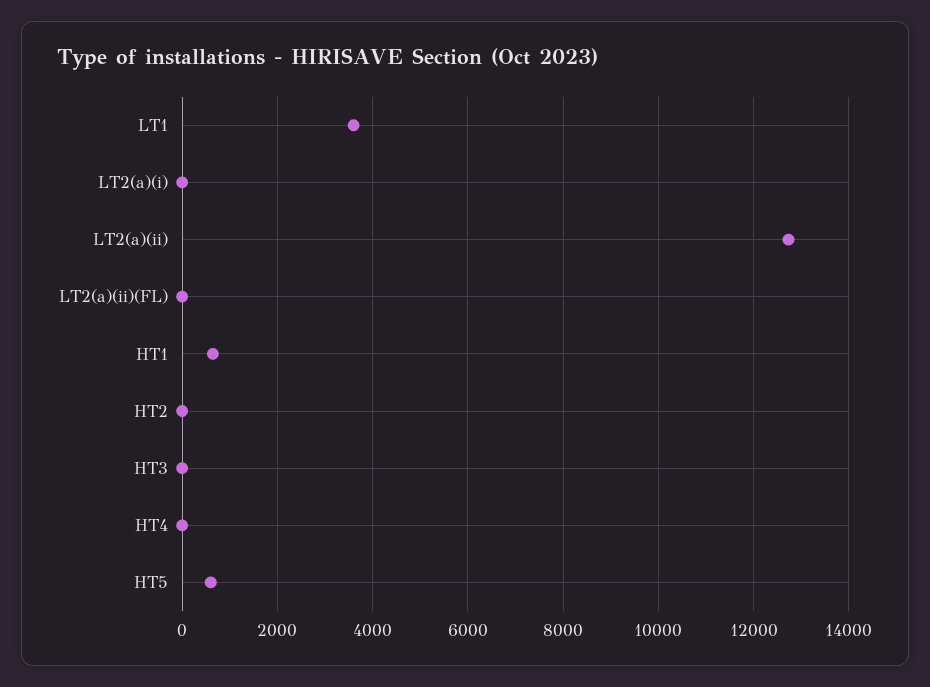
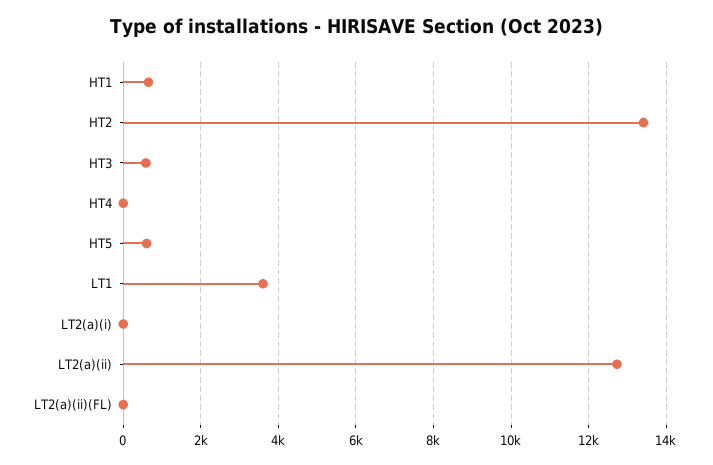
HT2: 0 -> 13400
HT3: 0 -> 600

